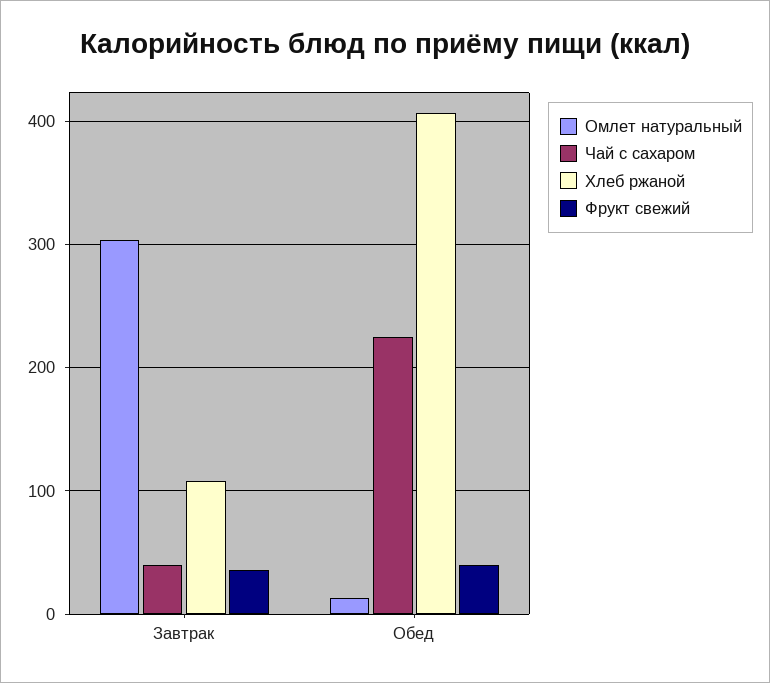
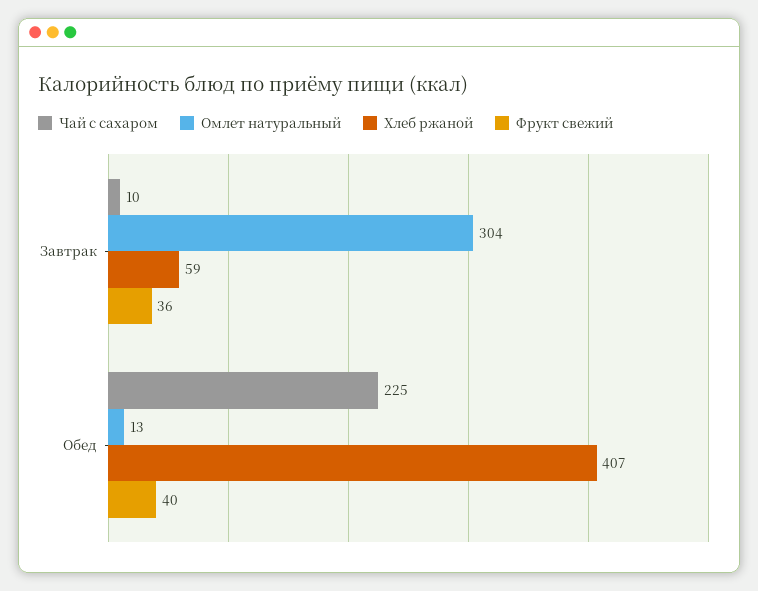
Чай с сахаром, Завтрак: 40 -> 10
Хлеб ржаной, Завтрак: 110 -> 59

